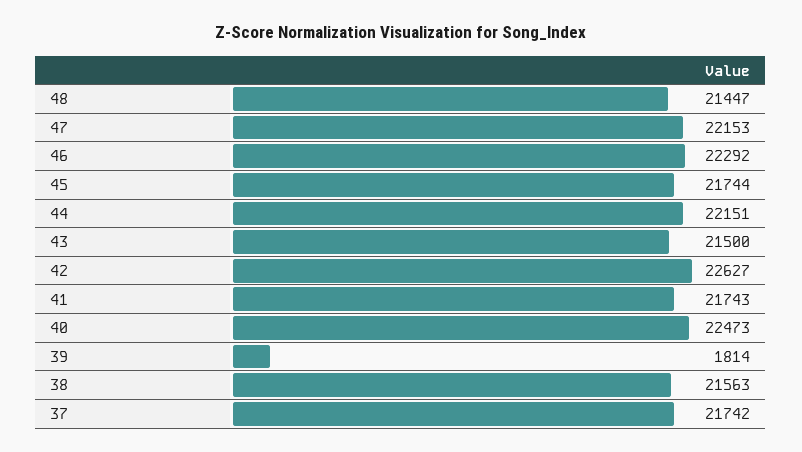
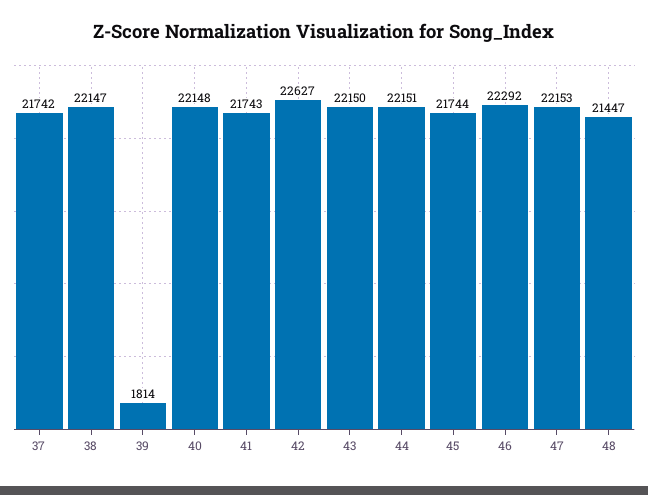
43: 21500 -> 22150
40: 22473 -> 22148
38: 21563 -> 22147

